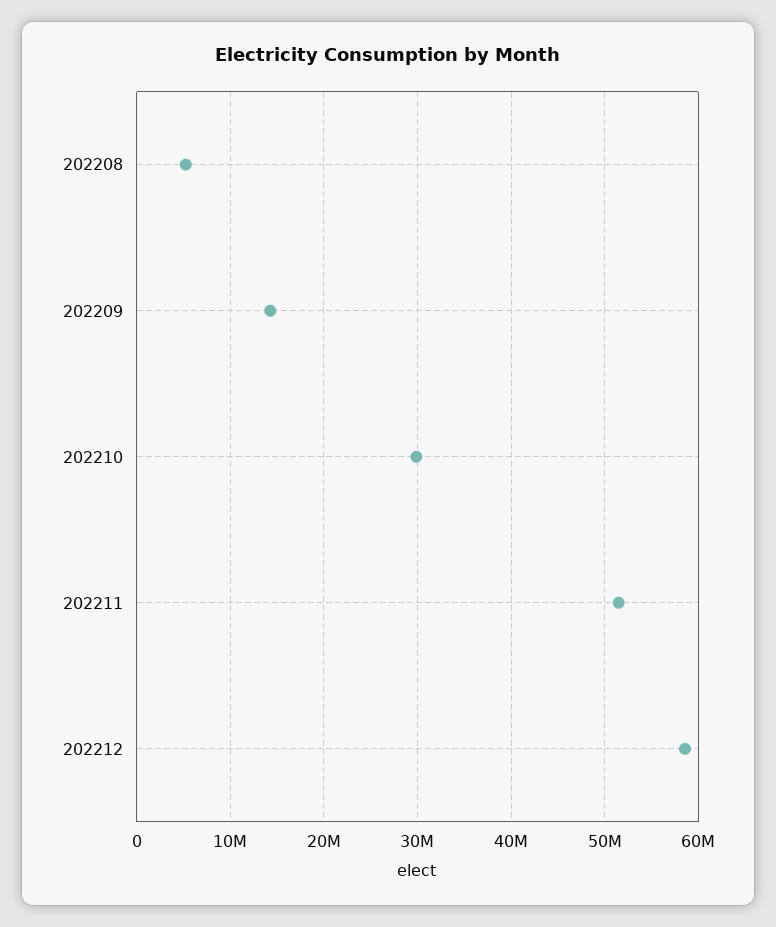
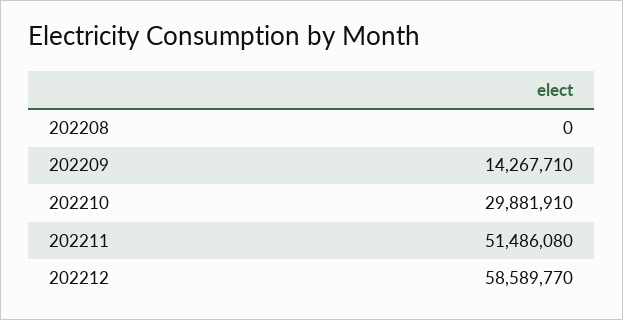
202208: 5000000 -> 0

